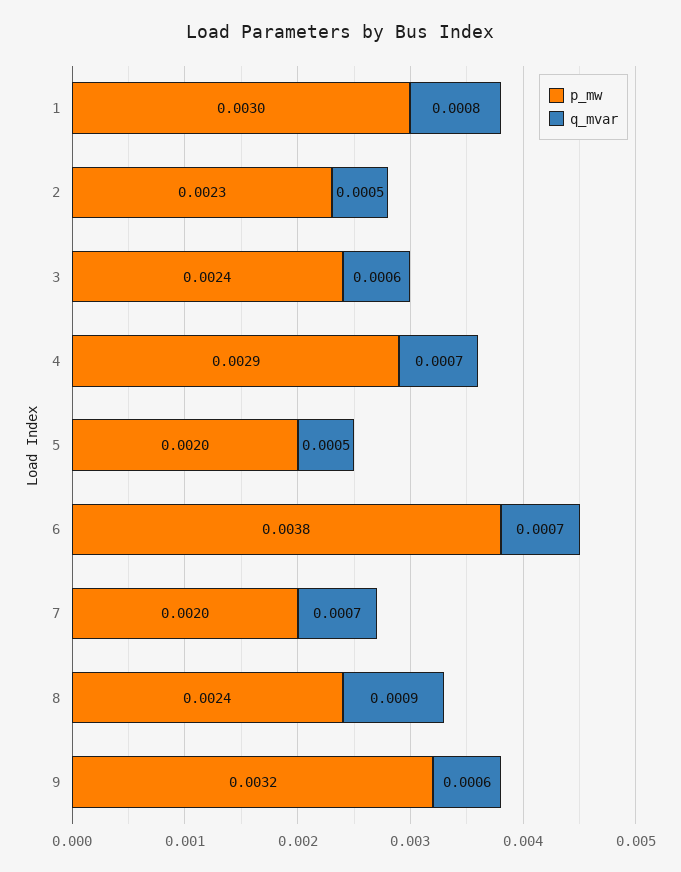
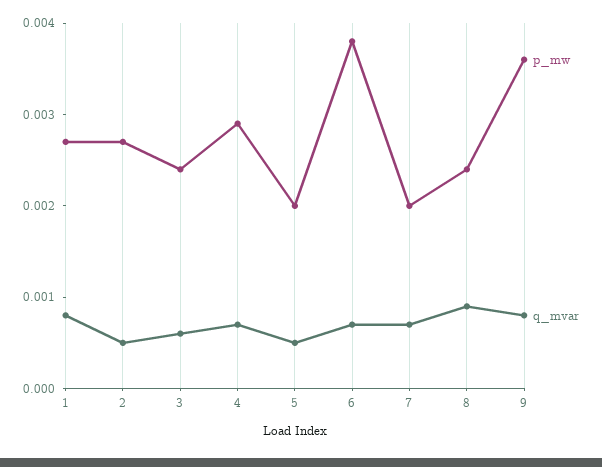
p_mw, 1: 0.003 -> 0.0027
p_mw, 2: 0.0023 -> 0.0027
p_mw, 9: 0.0032 -> 0.0036
q_mvar, 9: 0.0006 -> 0.0008

